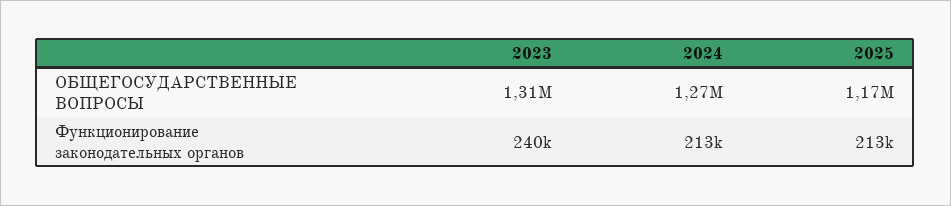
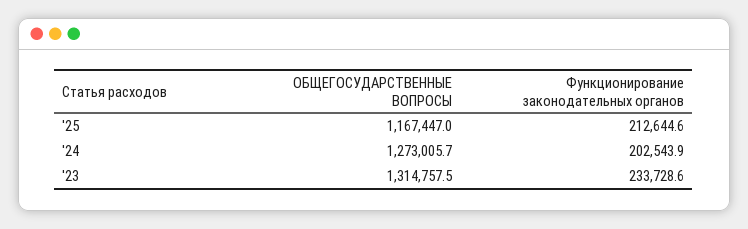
2023, Функционирование законодательных органов: 240000 -> 233728.6
2024, Функционирование законодательных органов: 213000 -> 202543.9

